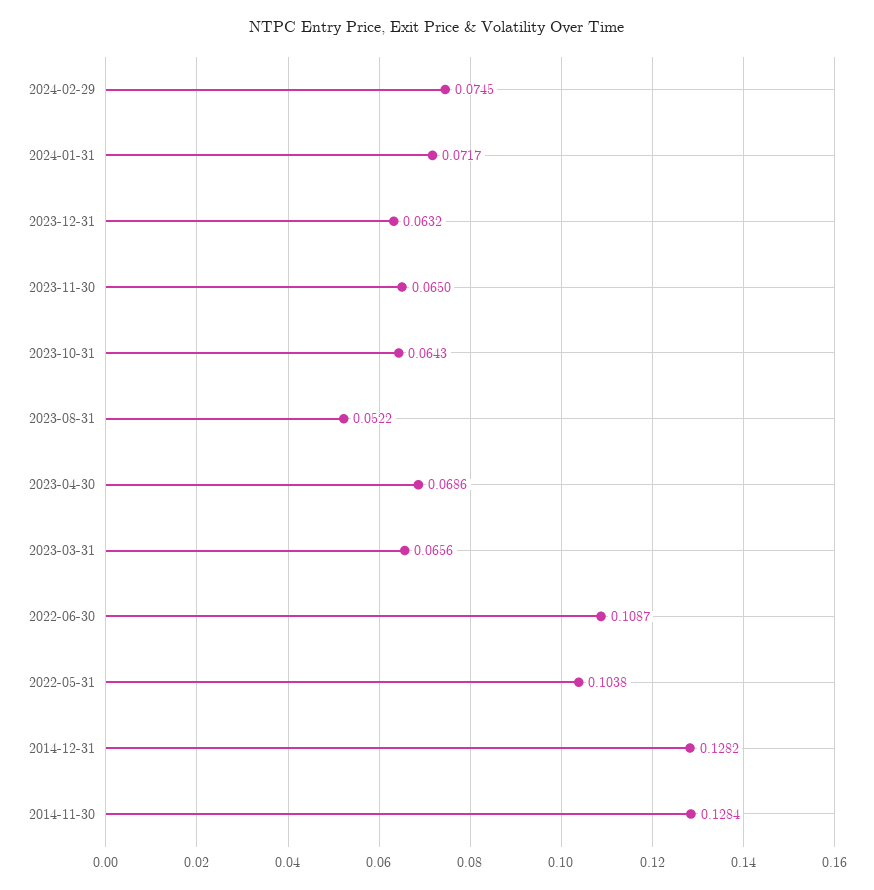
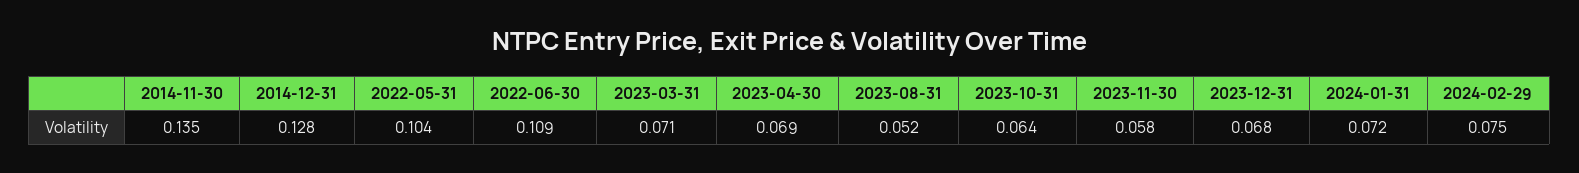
2023-12-31: 0.0632 -> 0.068
2023-11-30: 0.065 -> 0.058
2023-03-31: 0.0656 -> 0.071
2014-11-30: 0.1284 -> 0.135

